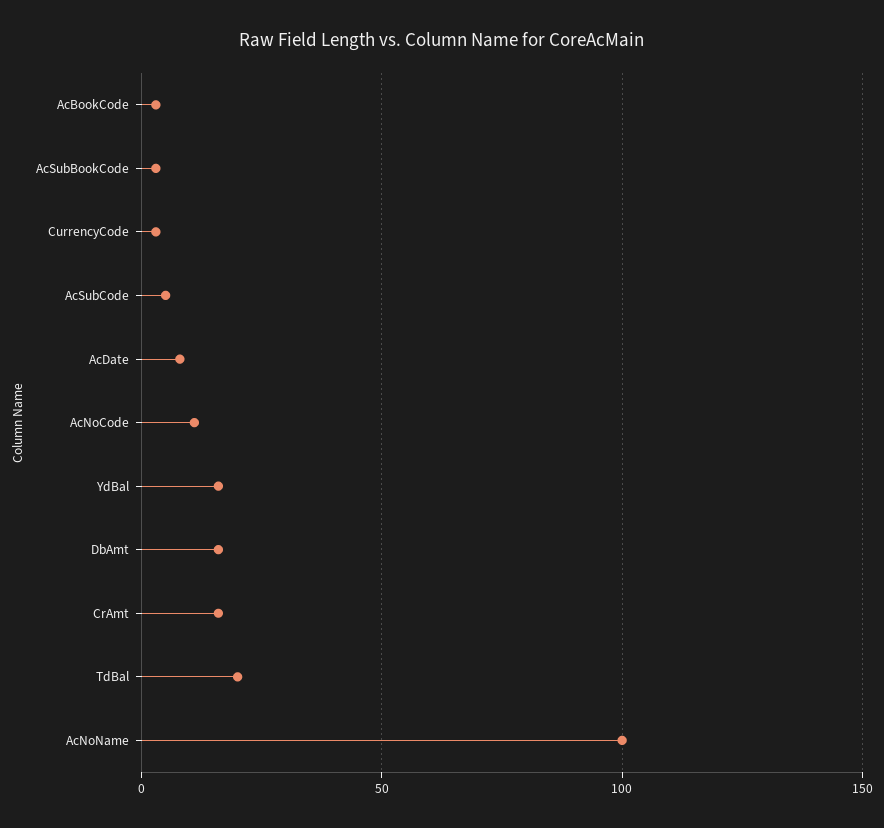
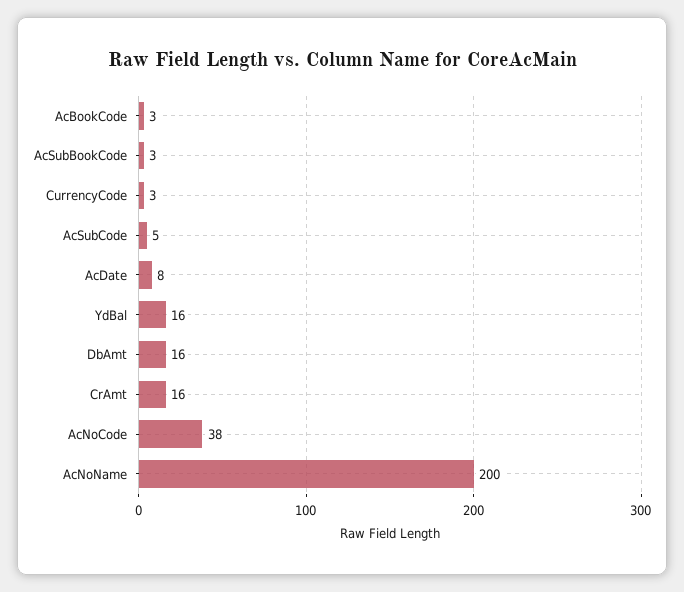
AcNoCode: 10 -> 38
TdBal: 20 -> none
AcNoName: 100 -> 200

